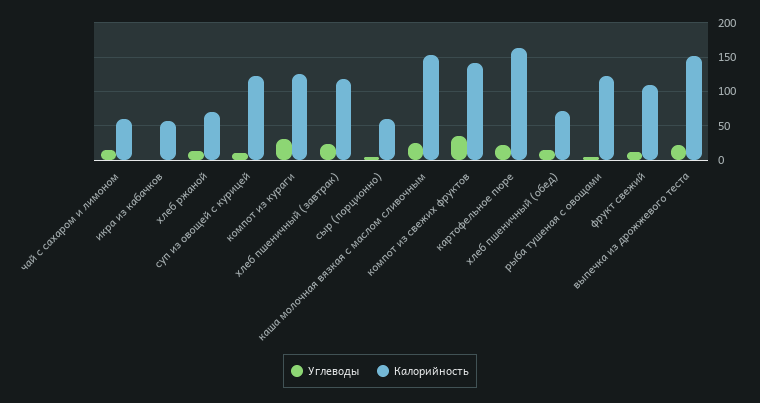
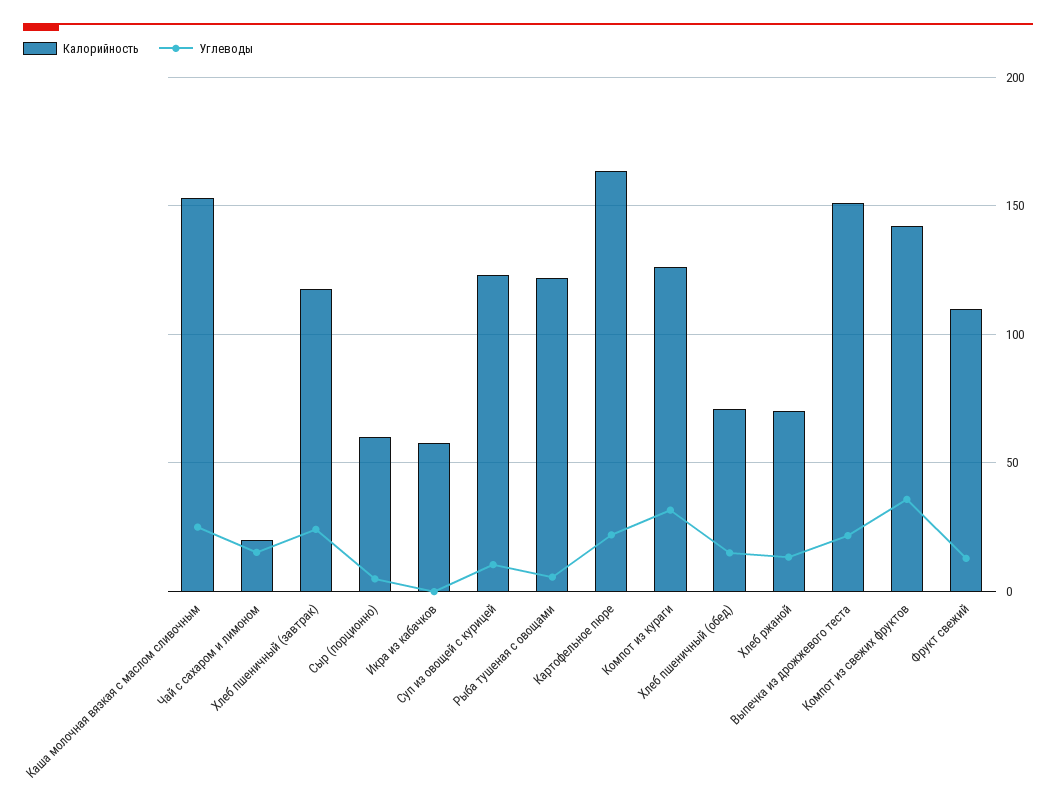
Калорийность, чай с сахаром и лимоном: 60 -> 20

